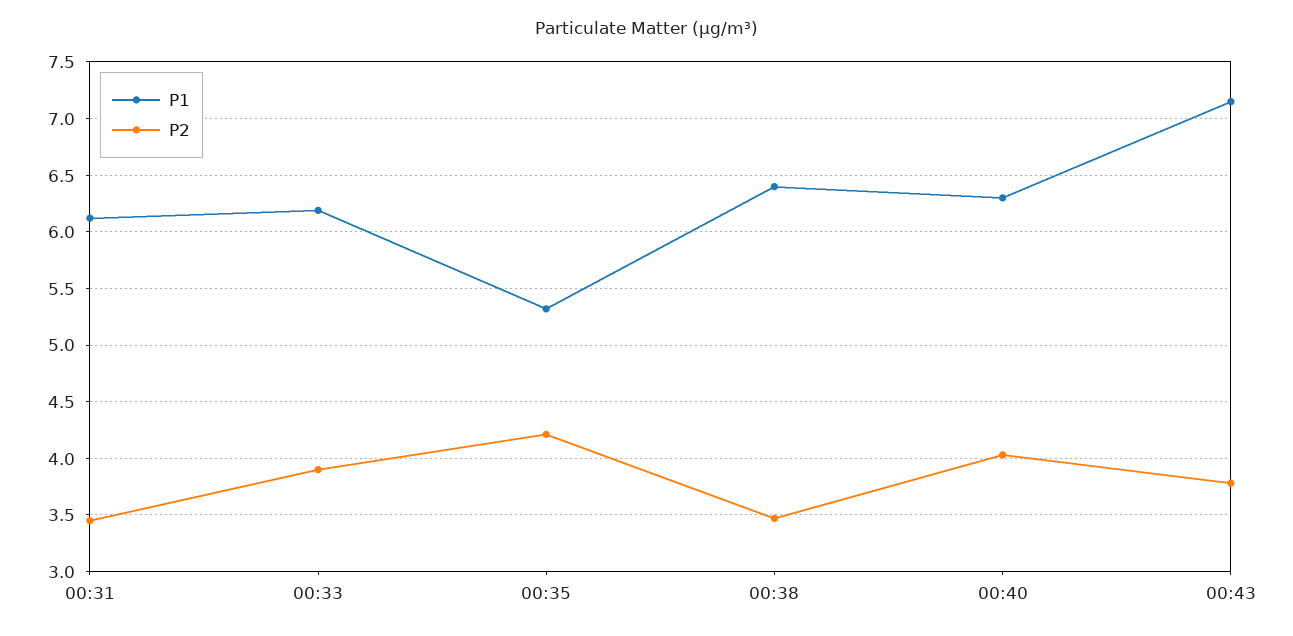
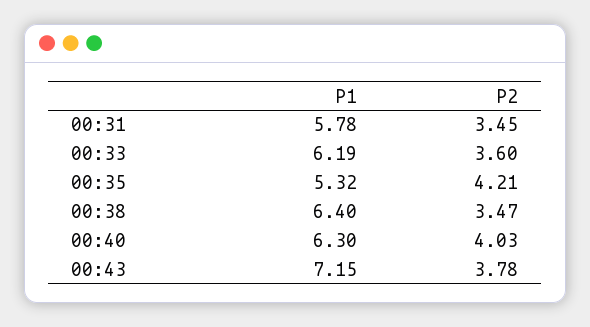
P1, 00:31: 6.1 -> 5.78
P2, 00:33: 3.9 -> 3.6

